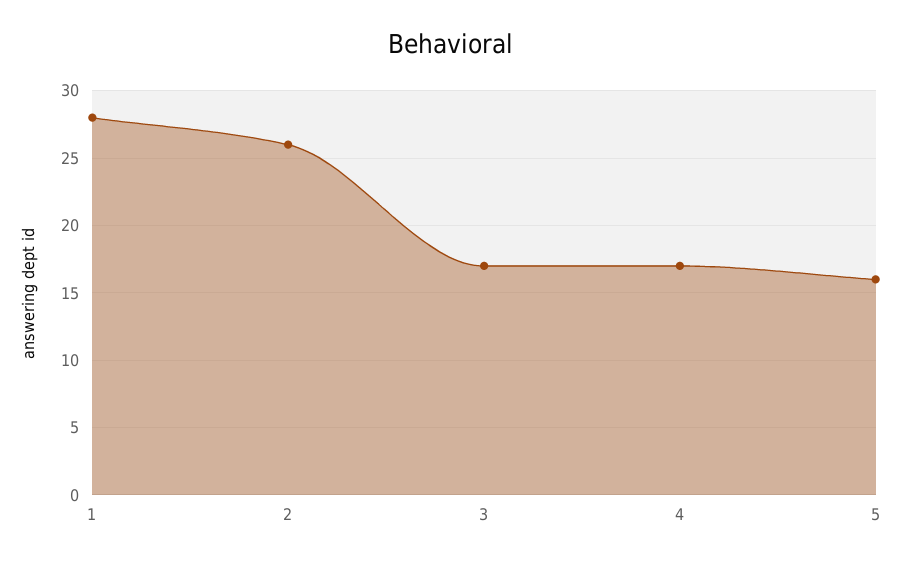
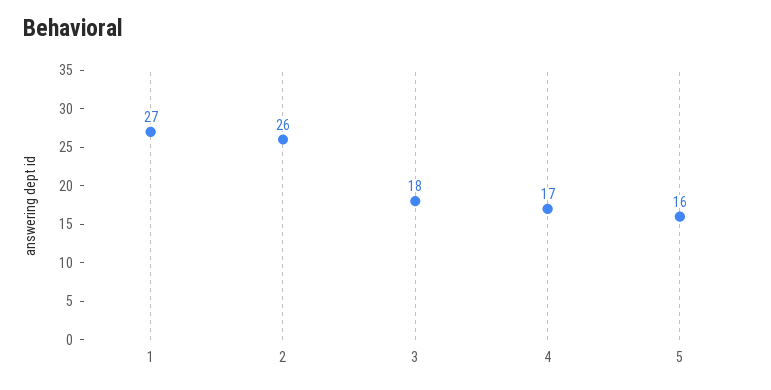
1: 28 -> 27
3: 17 -> 18

